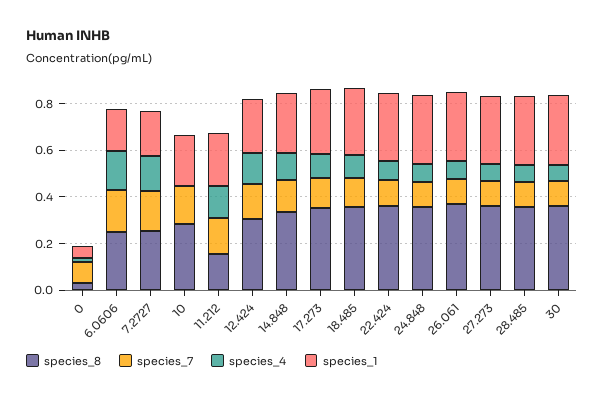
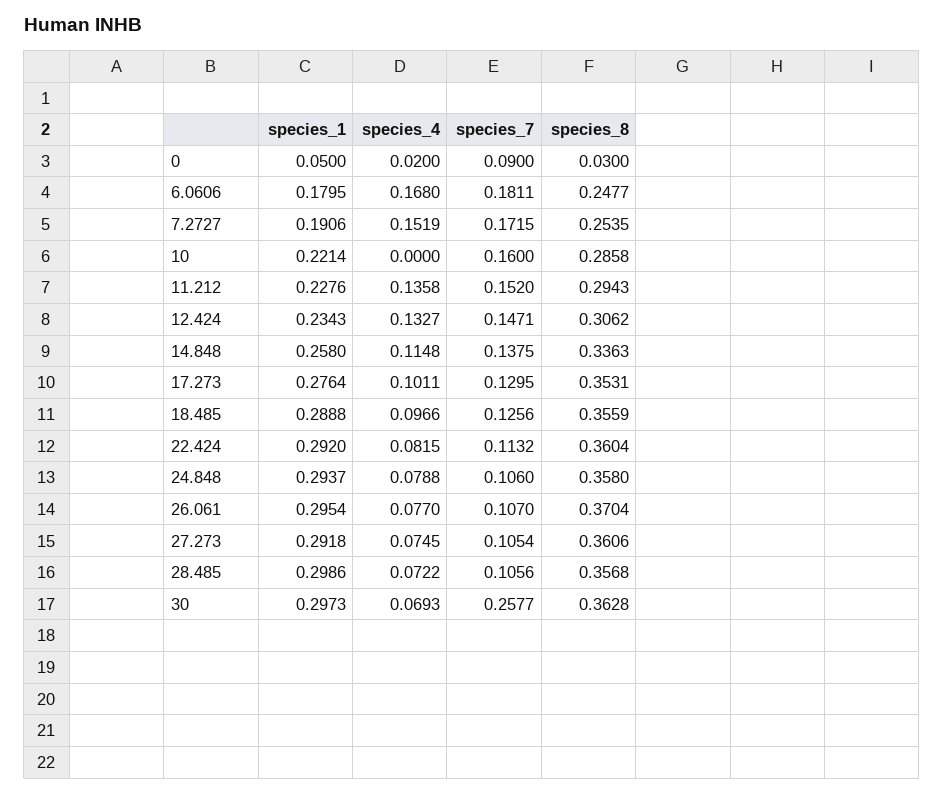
species_8, 11.212: 0.15 -> 0.2943
species_7, 30: 0.1 -> 0.2577

